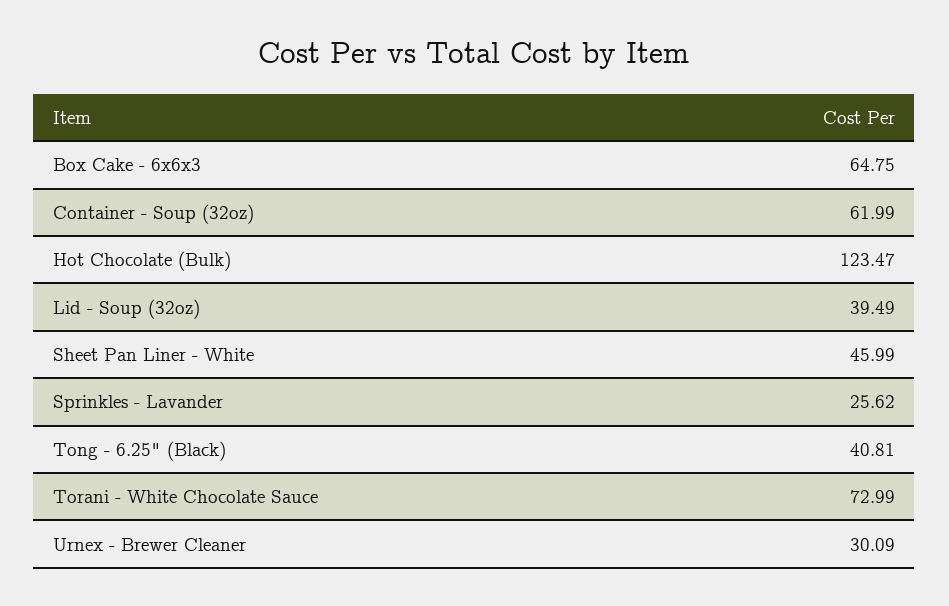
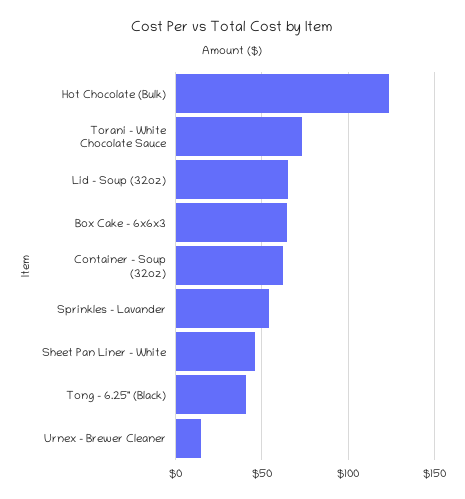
Lid - Soup (32oz): 39.49 -> 65
Sprinkles - Lavander: 25.62 -> 55
Urnex - Brewer Cleaner: 30.09 -> 15

